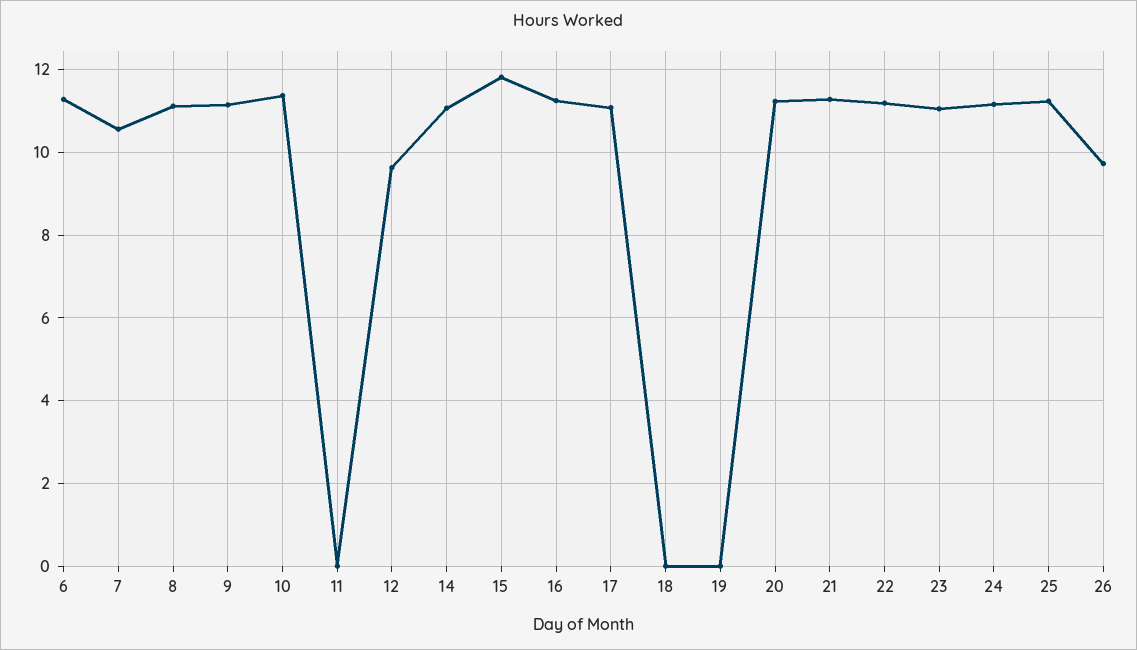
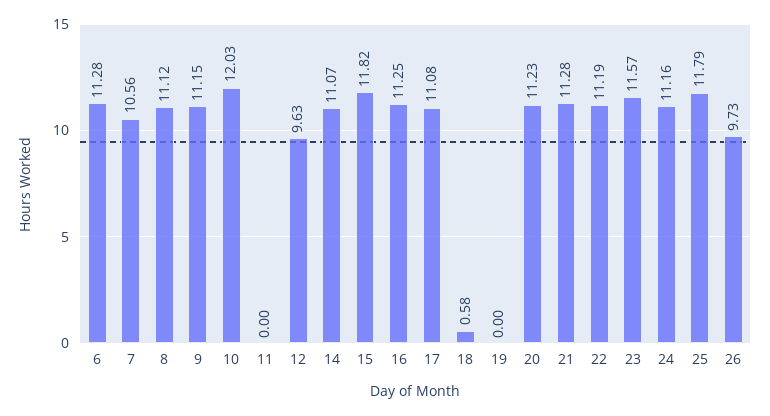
10: 11.4 -> 12.03
18: 0 -> 0.58
23: 11 -> 11.57
25: 11.2 -> 11.79

